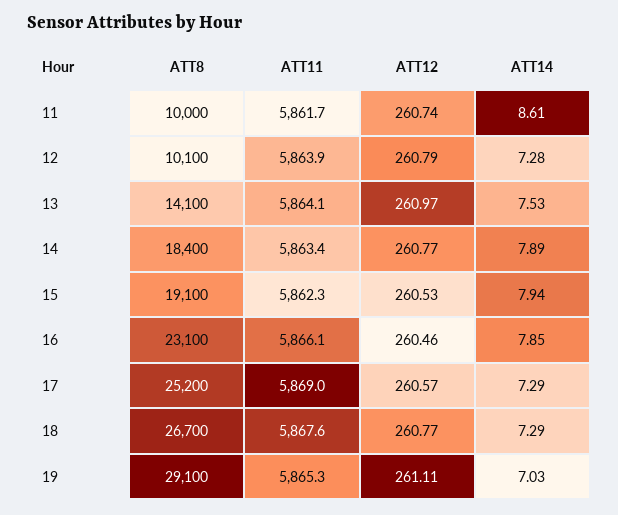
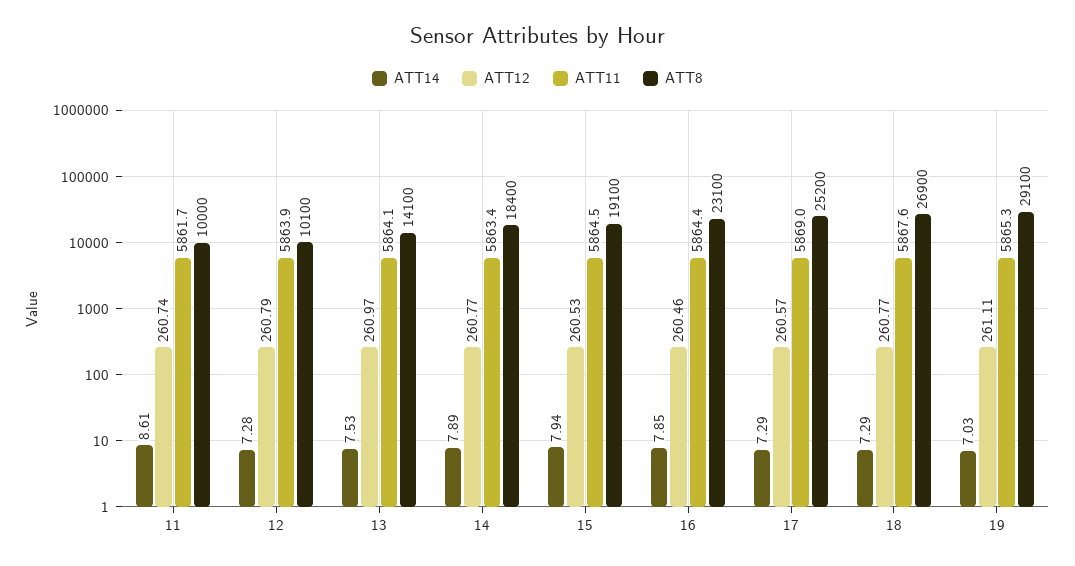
ATT11, 15: 5862.3 -> 5864.5
ATT11, 16: 5866.1 -> 5864.4
ATT8, 18: 26700 -> 26900

